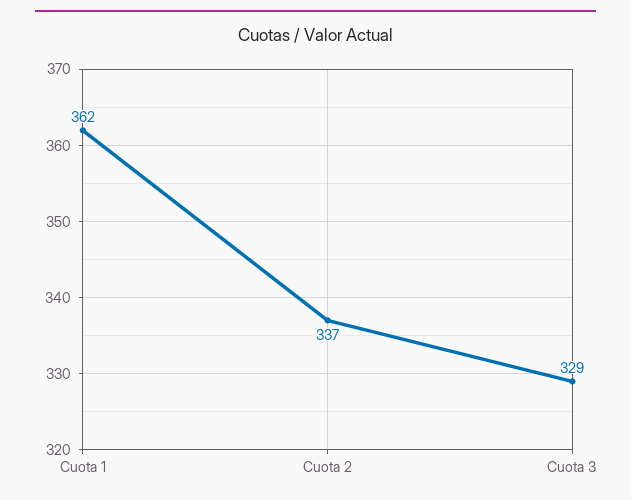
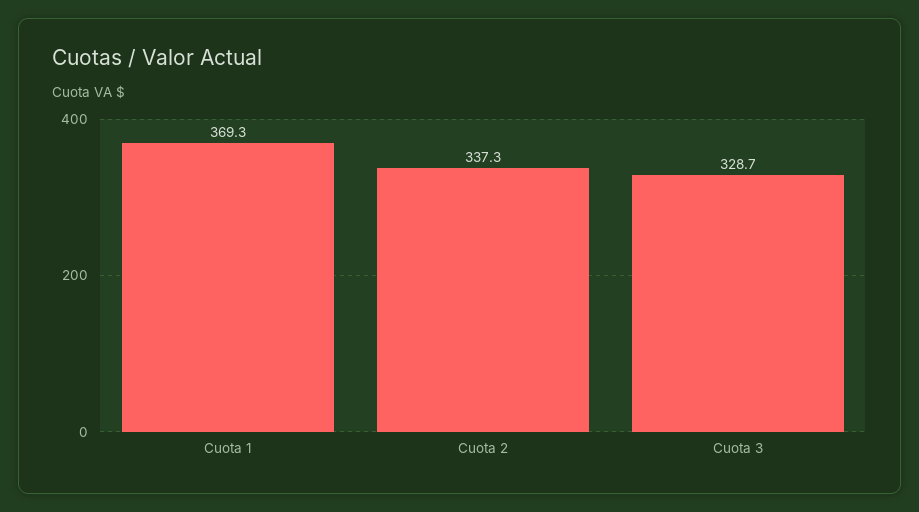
Cuota 1: 362 -> 369.3

